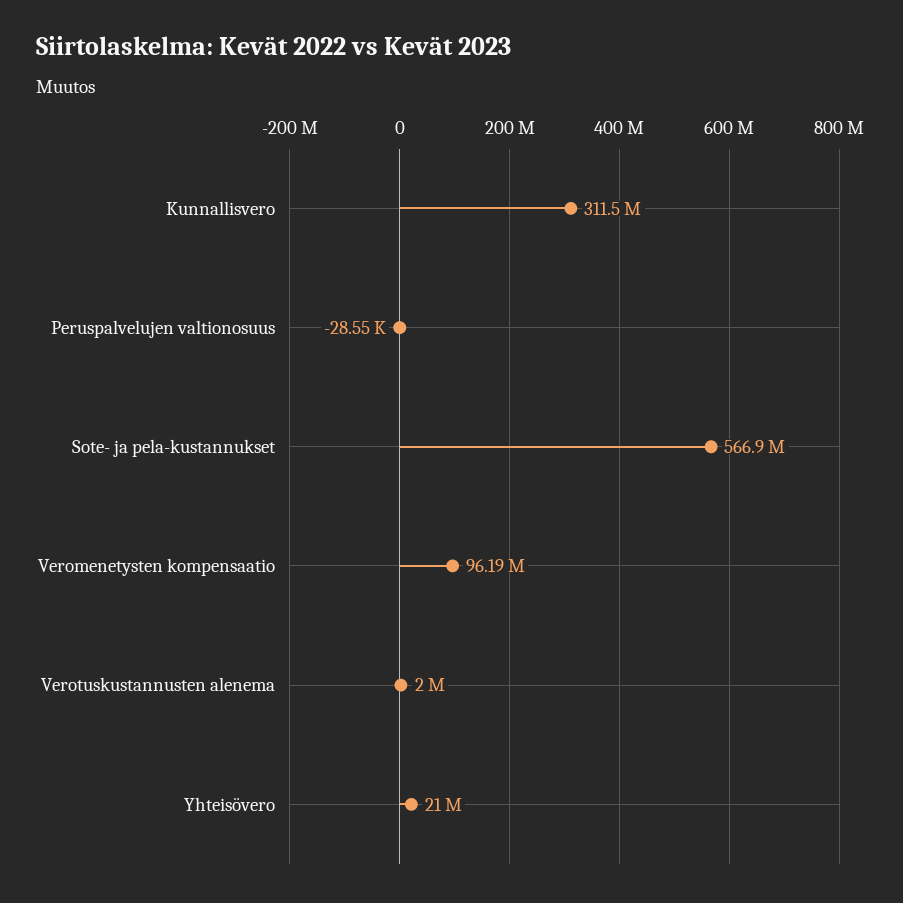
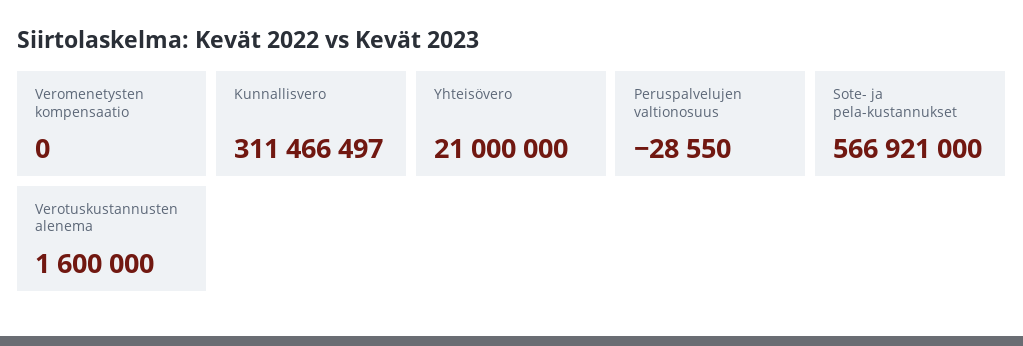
Veromenetysten kompensaatio: 96190000 -> 0
Verotuskustannusten alenema: 2000000 -> 1600000

